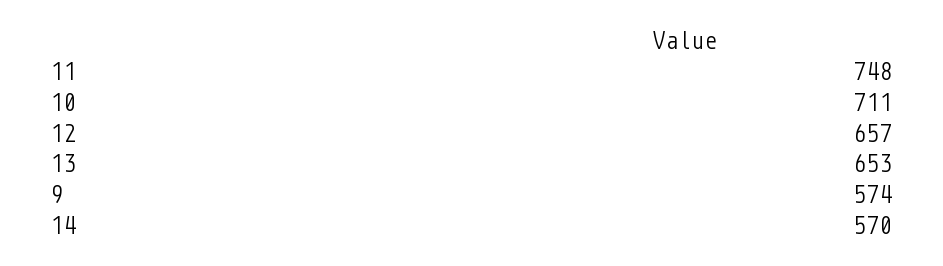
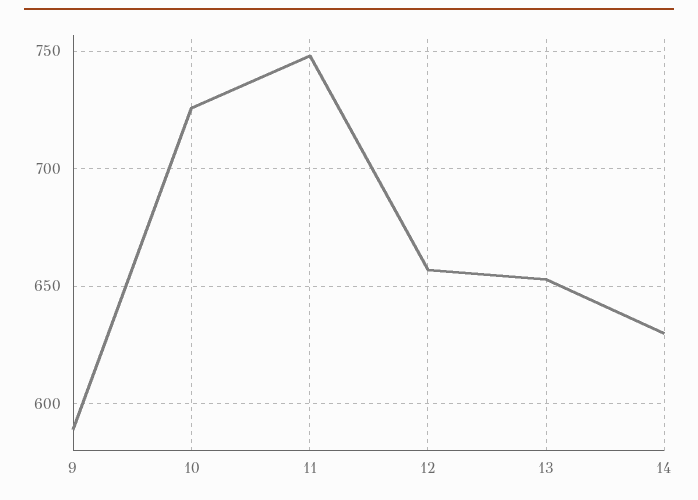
10: 711 -> 725
9: 574 -> 590
14: 570 -> 630

